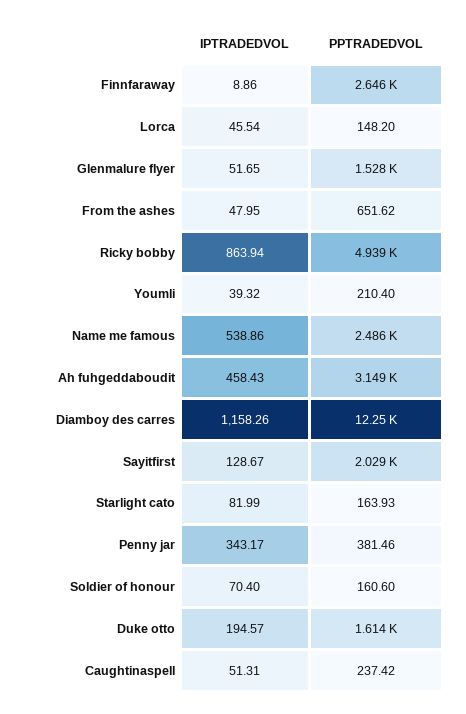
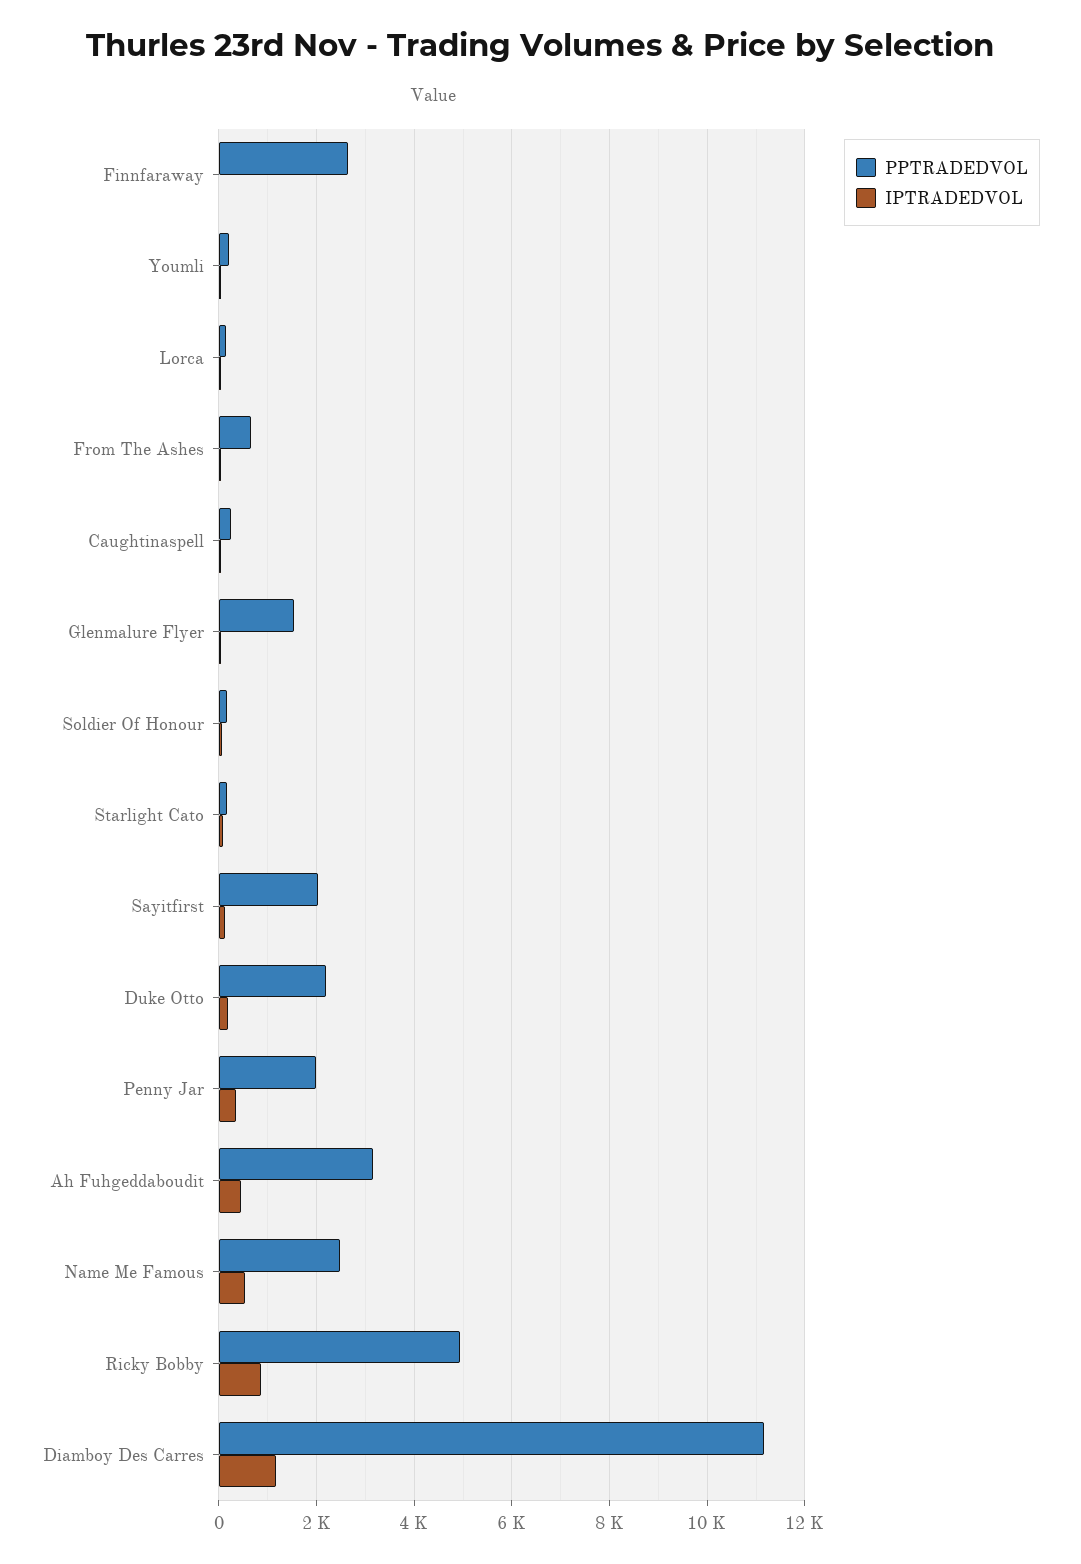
PPTRADEDVOL, Diamboy des carres: 12250 -> 11200
PPTRADEDVOL, Penny jar: 381.46 -> 2000
PPTRADEDVOL, Duke otto: 1614 -> 2200

